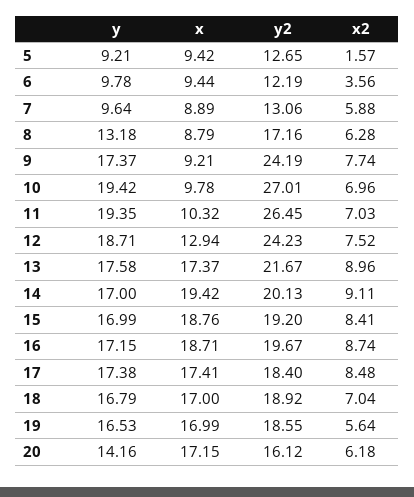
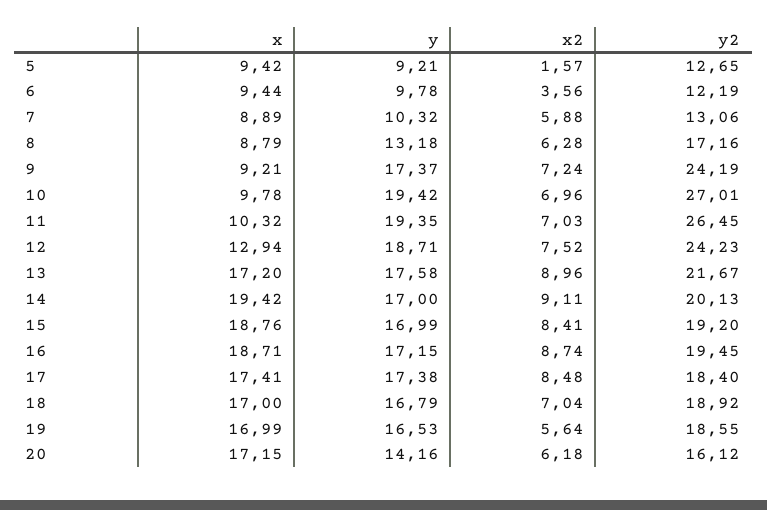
y, 7: 9.64 -> 10.32
x2, 9: 7.74 -> 7.24
x, 13: 17.37 -> 17.2
y2, 16: 19.67 -> 19.45

